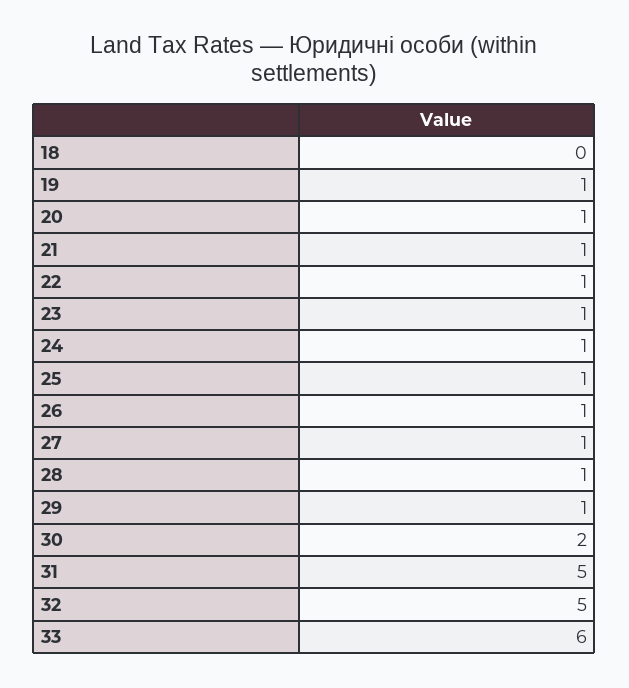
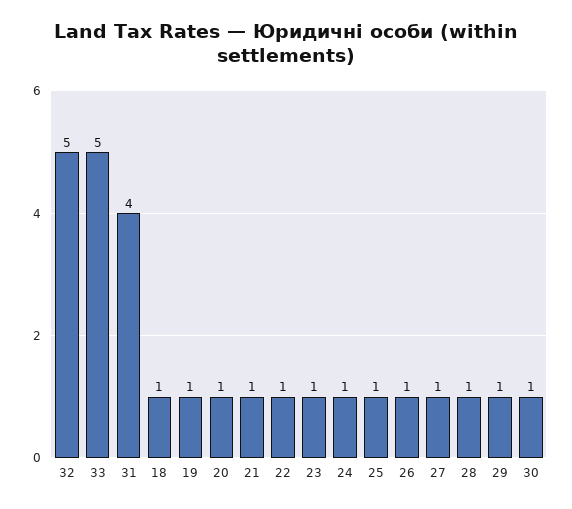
18: 0 -> 1
30: 2 -> 1
31: 5 -> 4
33: 6 -> 5

